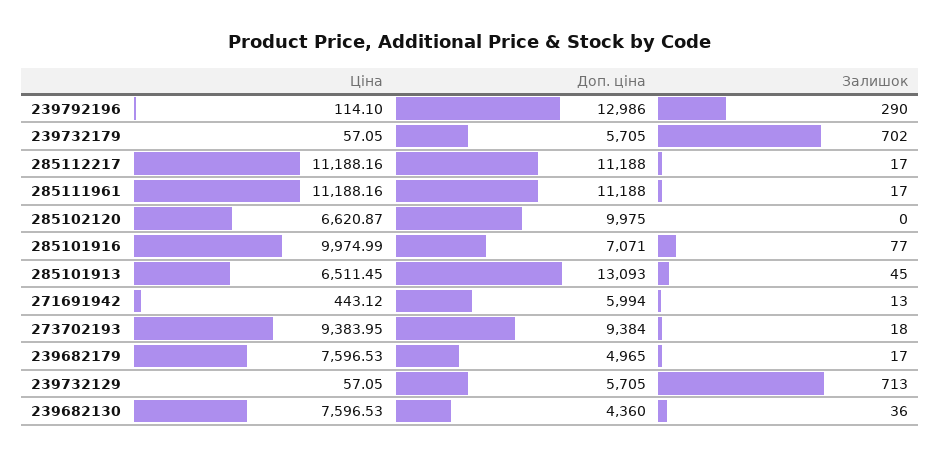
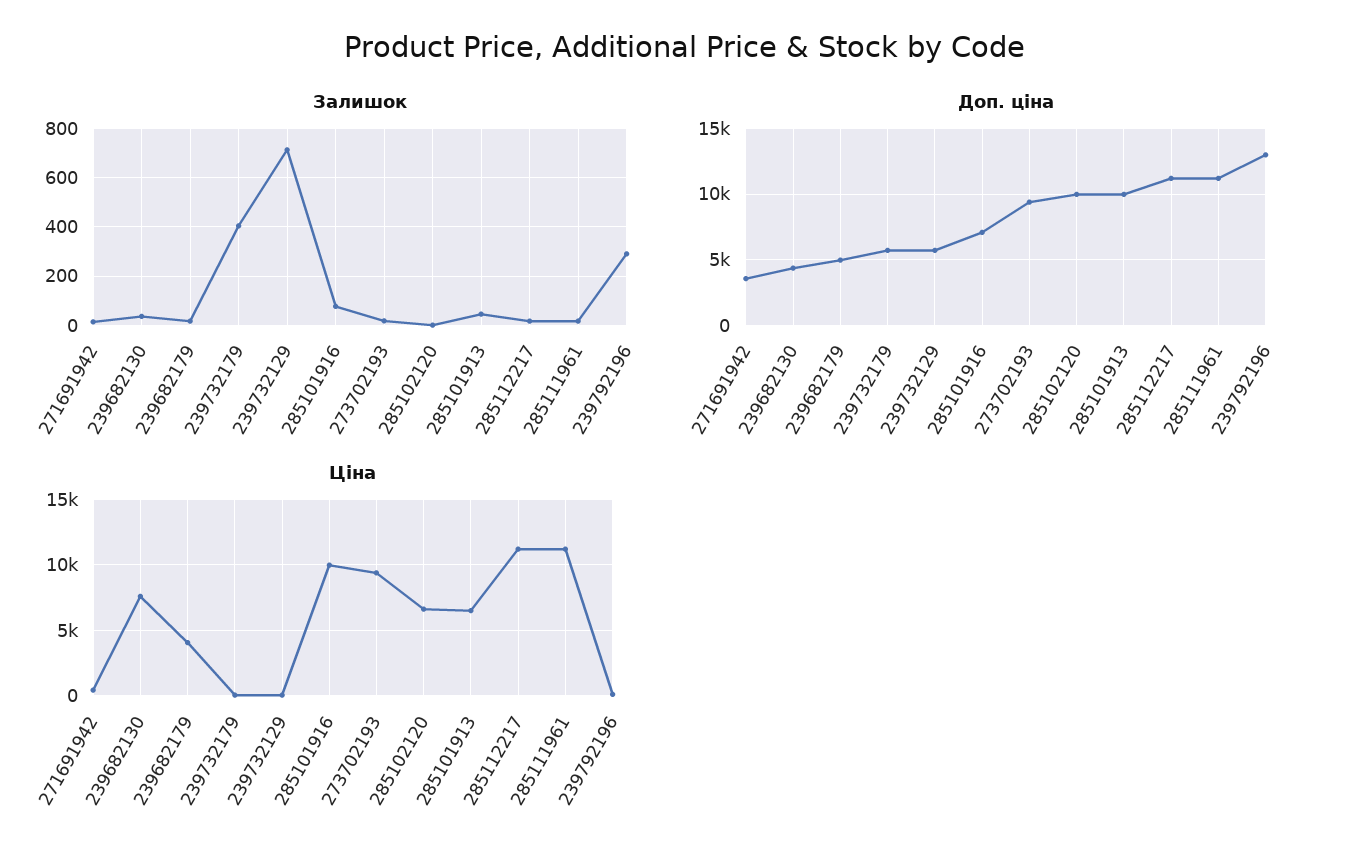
Залишок, 239732179: 702 -> 400
Доп. ціна, 285101913: 13093 -> 10000
Доп. ціна, 271691942: 5994 -> 3500
Ціна, 239682179: 7596.53 -> 4000

